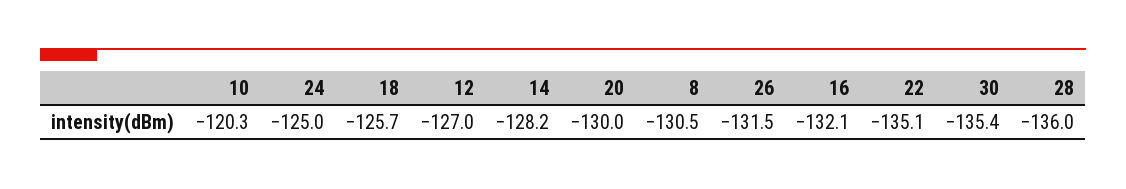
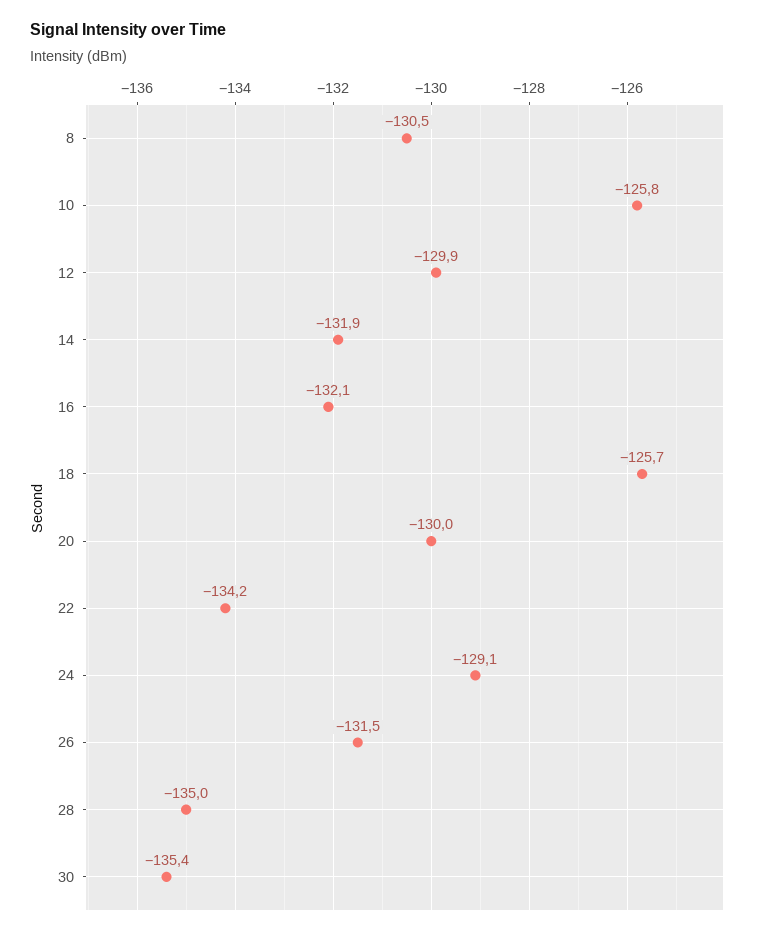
10: -120.3 -> -125.8
24: -125 -> -129.1
12: -127 -> -129.9
14: -128.2 -> -131.9
22: -135.1 -> -134.2
28: -136 -> -135

